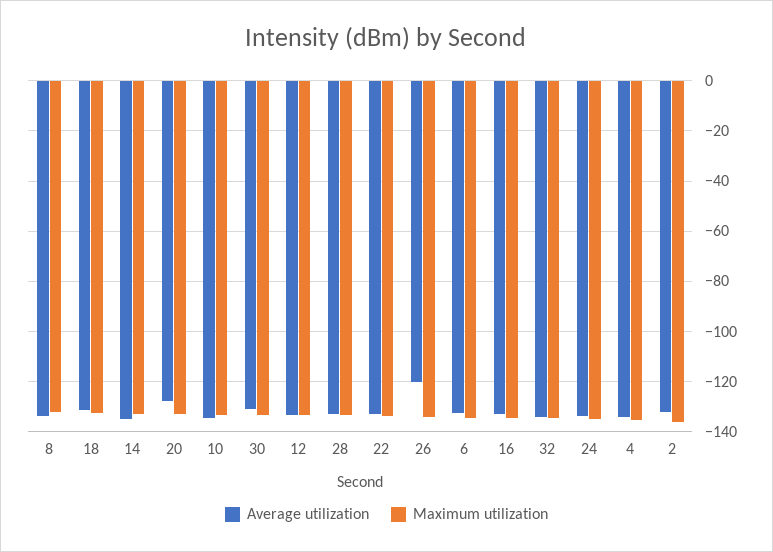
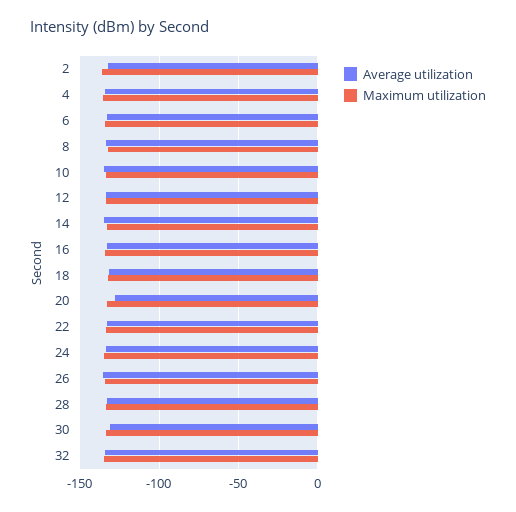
Average utilization, 26: -120 -> -135

